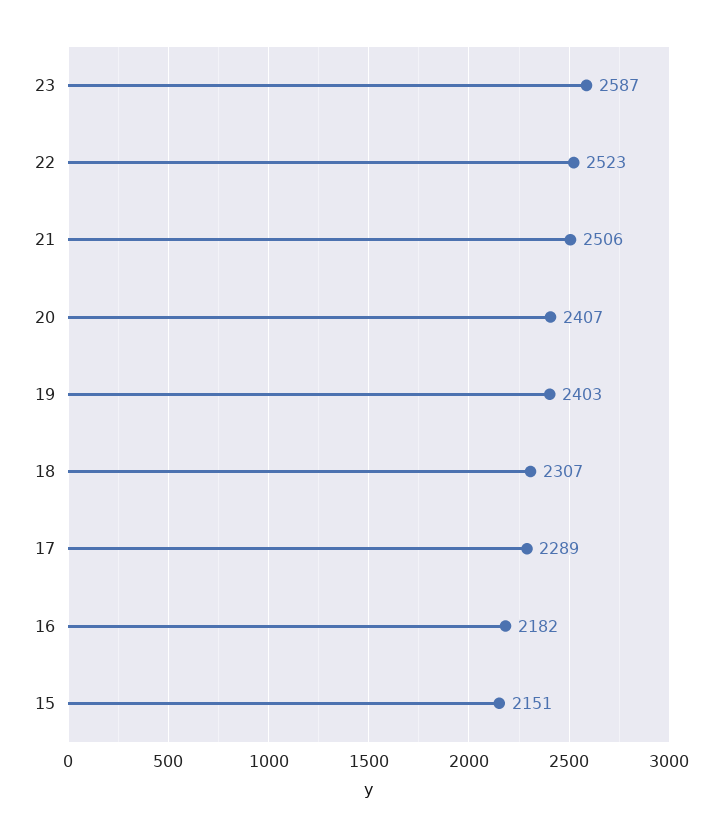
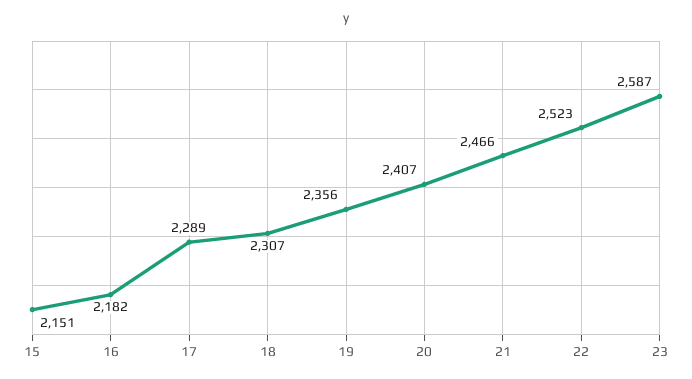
21: 2506 -> 2466
19: 2403 -> 2356

